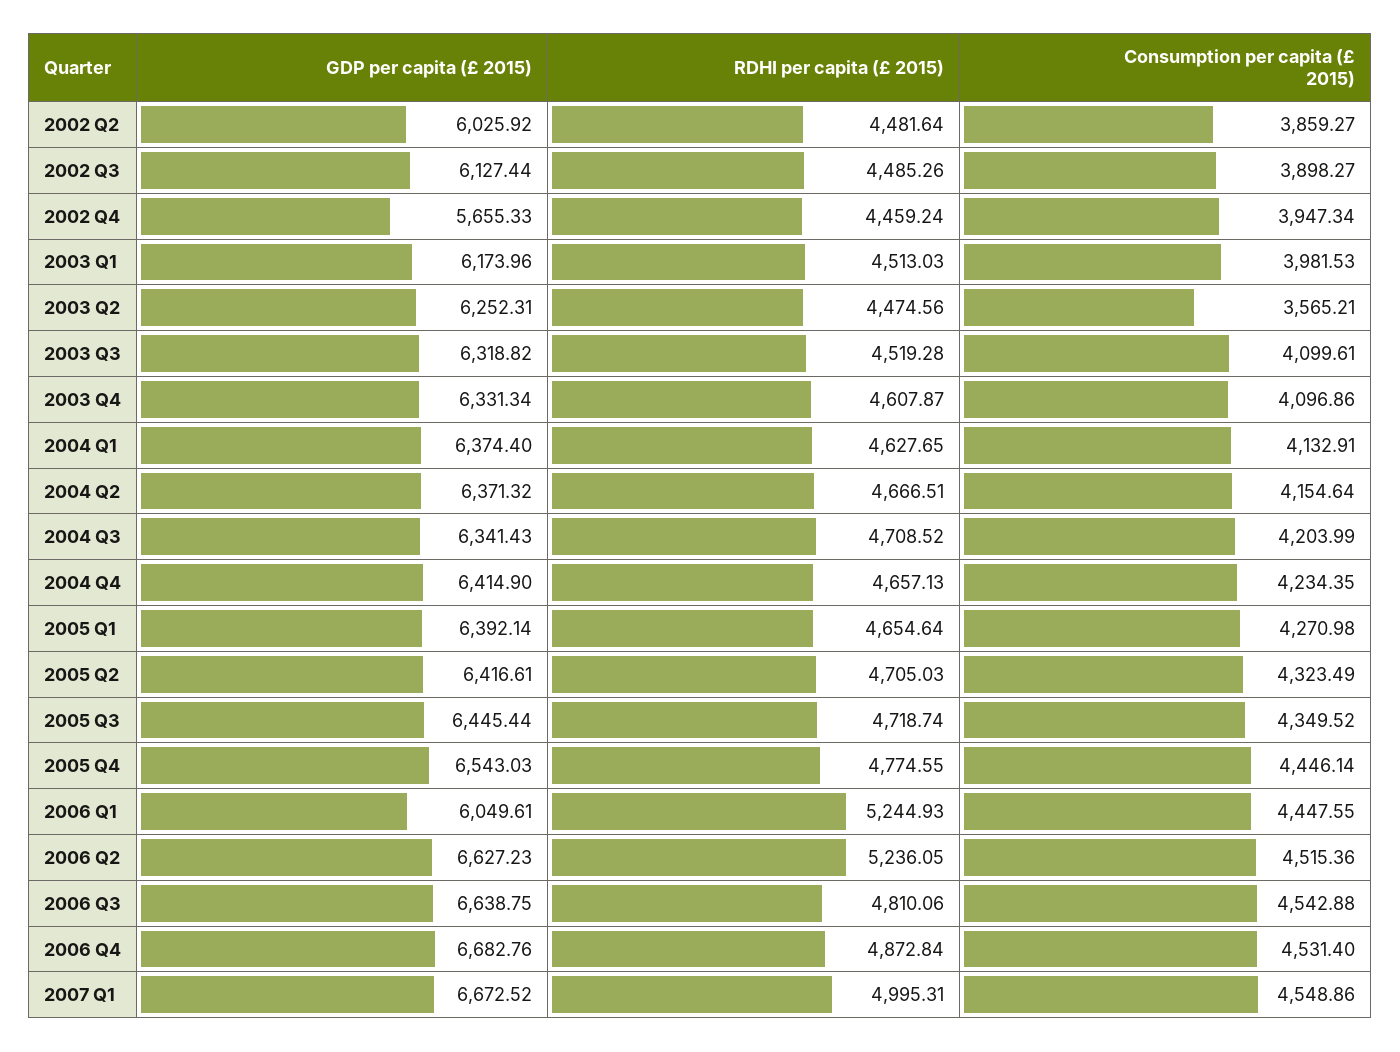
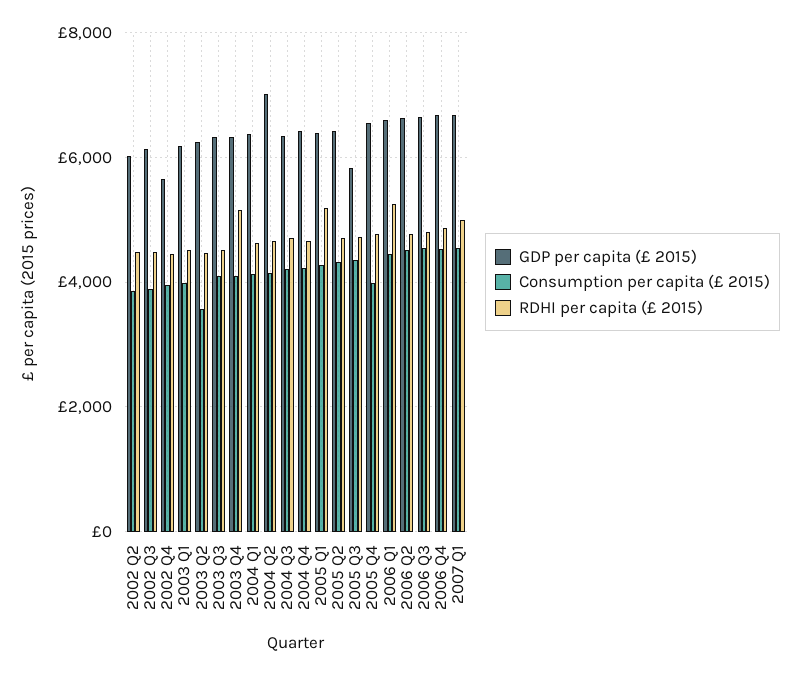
RDHI per capita (£ 2015), 2003 Q4: 4607.87 -> 5200
GDP per capita (£ 2015), 2004 Q2: 6371.32 -> 7000
RDHI per capita (£ 2015), 2005 Q1: 4654.64 -> 5200
GDP per capita (£ 2015), 2005 Q3: 6445.44 -> 5800
Consumption per capita (£ 2015), 2005 Q4: 4446.14 -> 4000
GDP per capita (£ 2015), 2006 Q1: 6049.61 -> 6600
RDHI per capita (£ 2015), 2006 Q2: 5236.05 -> 4800

